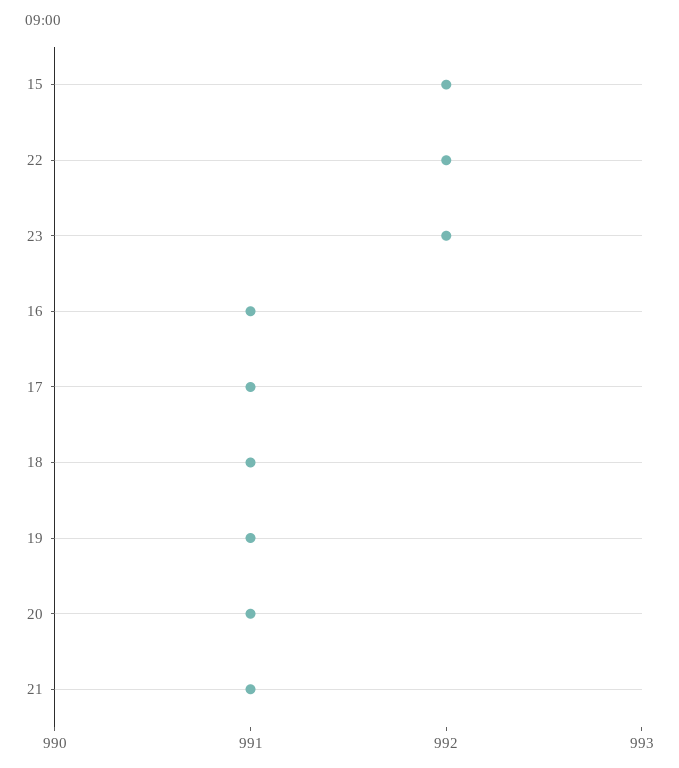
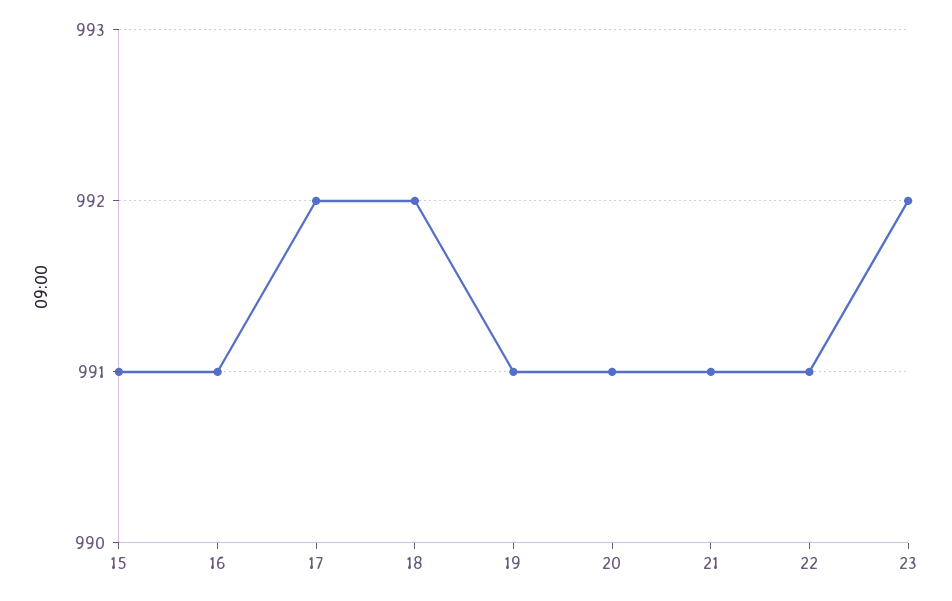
15: 992 -> 991
22: 992 -> 991
17: 991 -> 992
18: 991 -> 992

